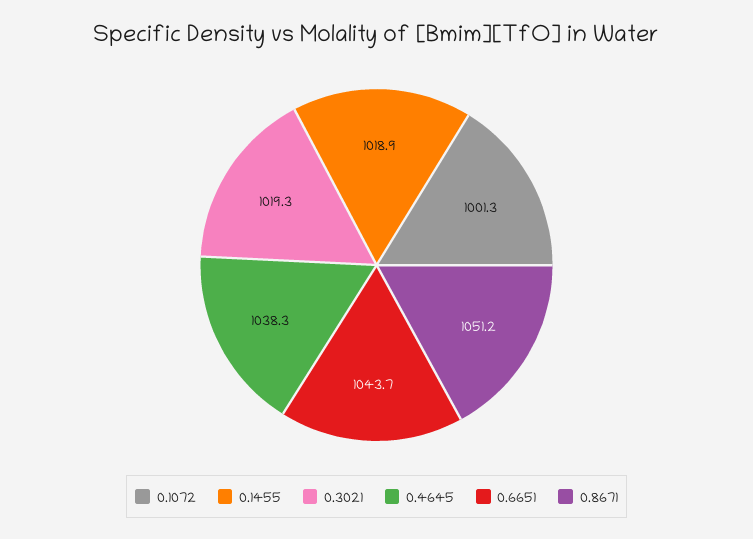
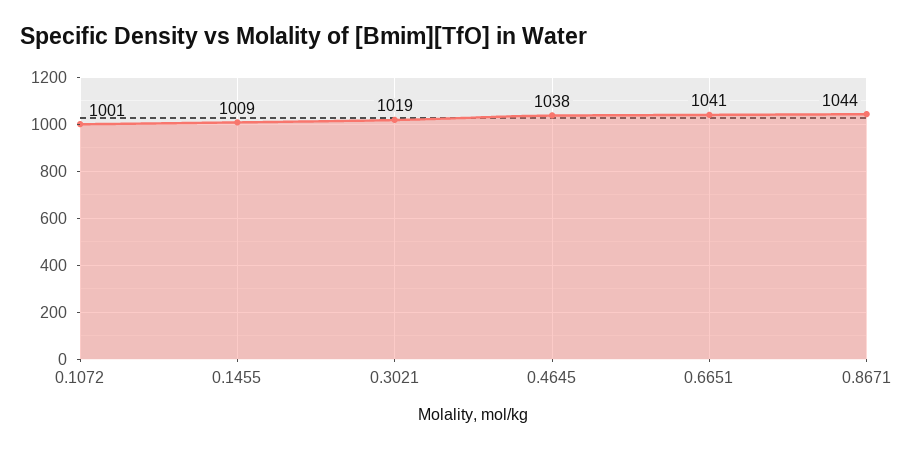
0.1455: 1018.9 -> 1009
0.6651: 1043.7 -> 1041
0.8671: 1051.2 -> 1044

